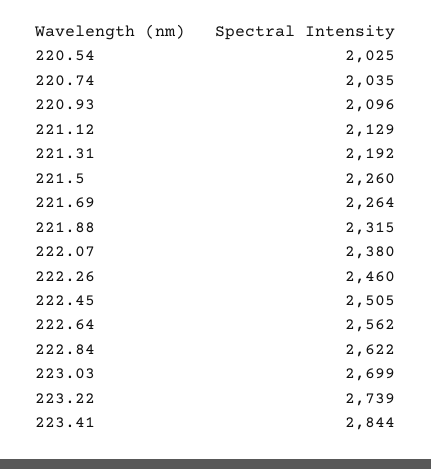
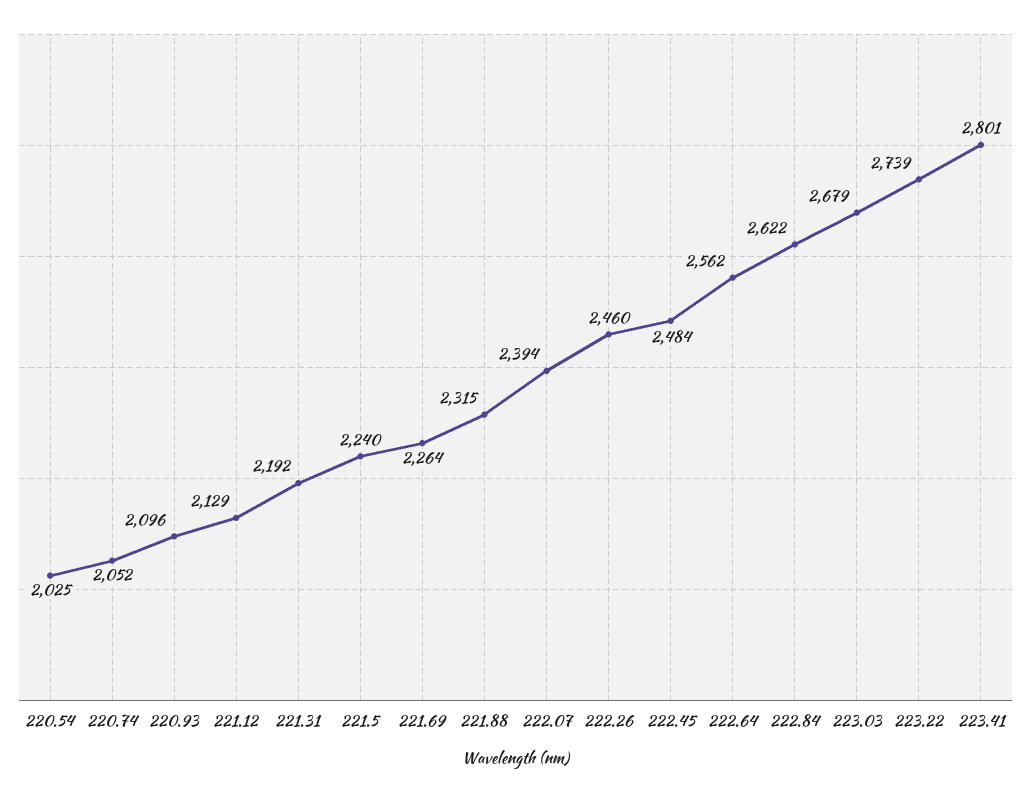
220.74: 2035 -> 2052
221.5: 2260 -> 2240
222.07: 2380 -> 2394
222.45: 2505 -> 2484
223.03: 2699 -> 2679
223.41: 2844 -> 2801

